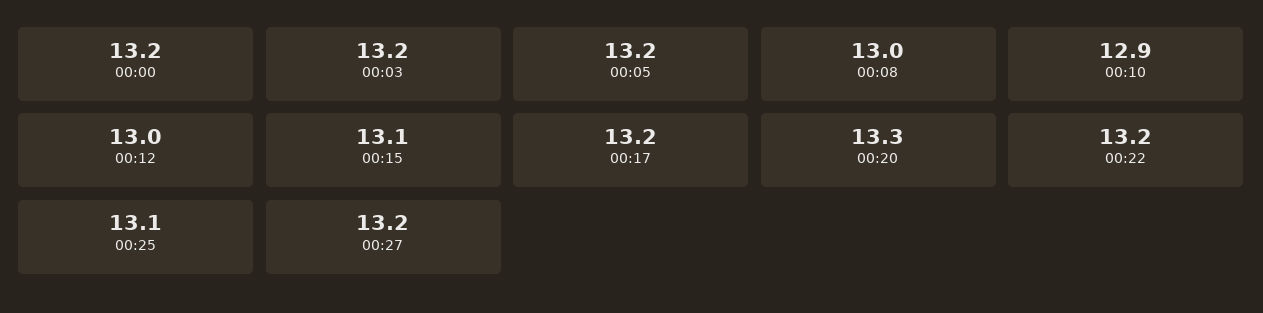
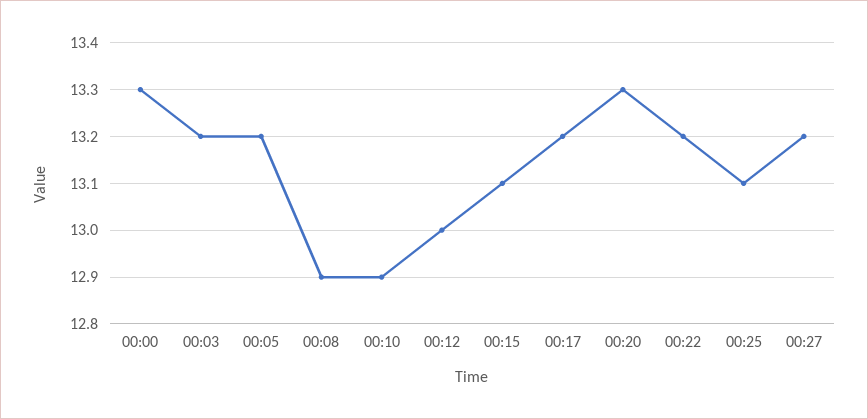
00:00: 13.2 -> 13.3
00:08: 13 -> 12.9

